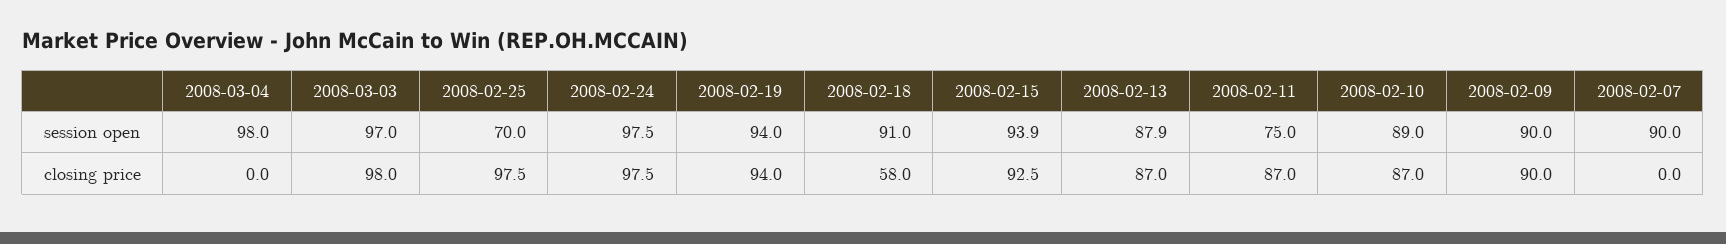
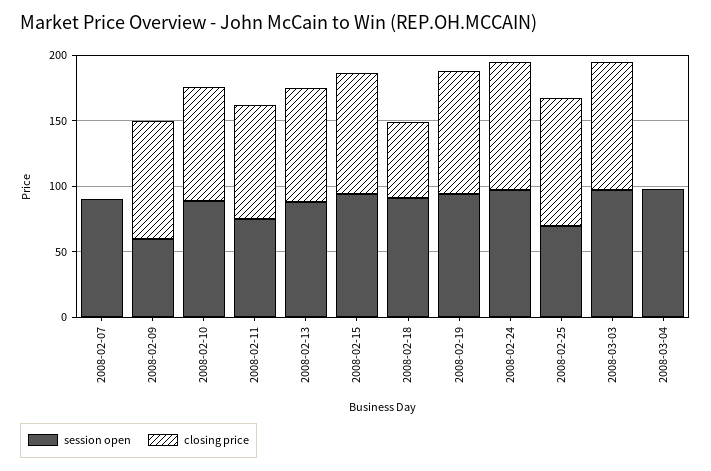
session open, 2008-02-09: 90 -> 60

